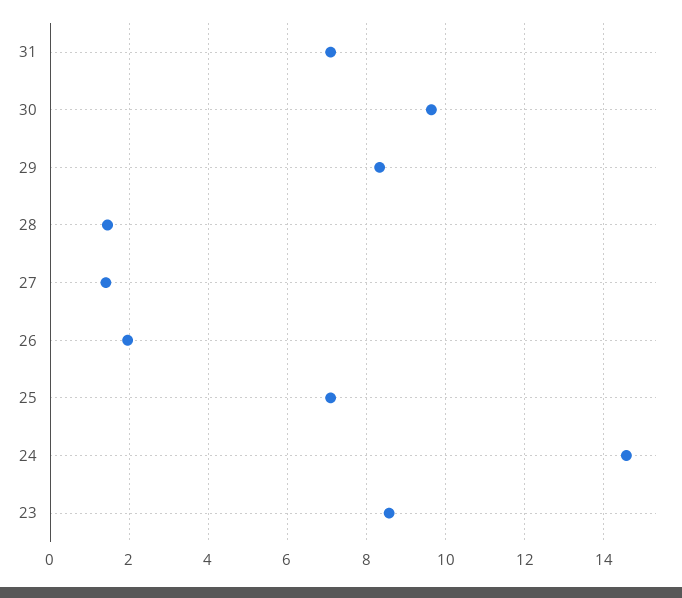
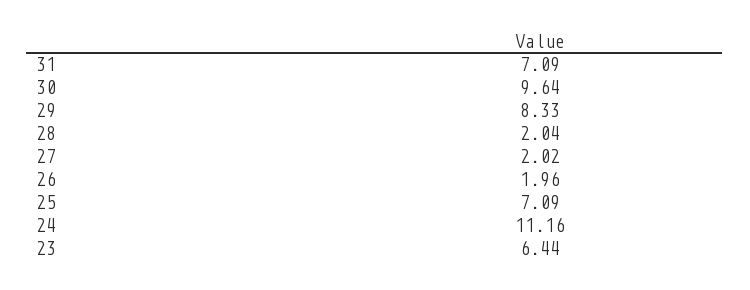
28: 1.4 -> 2.04
27: 1.4 -> 2.02
24: 14.6 -> 11.16
23: 8.6 -> 6.44

